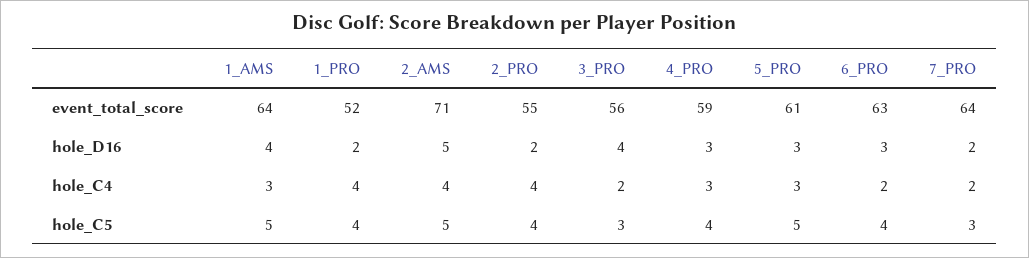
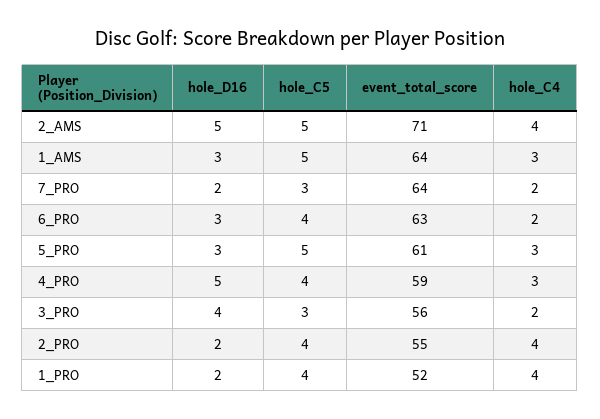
1_AMS, hole_D16: 4 -> 3
4_PRO, hole_D16: 3 -> 5

